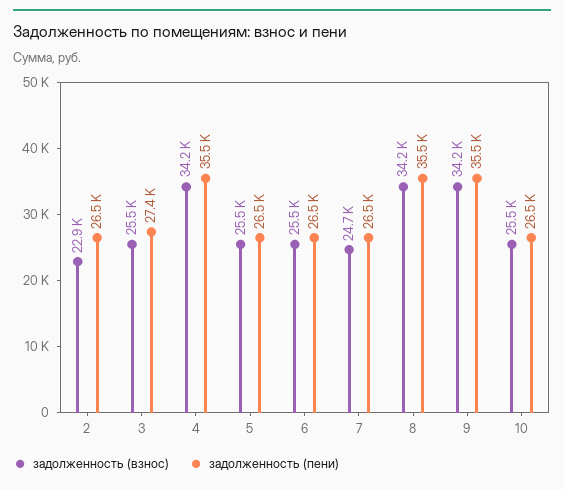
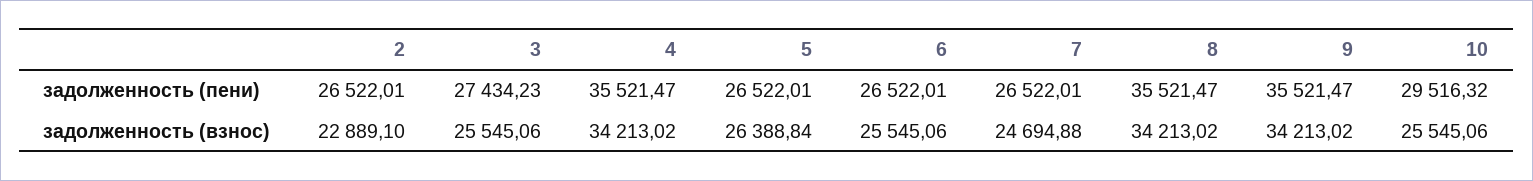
задолженность (взнос), 5: 25500 -> 26388.84
задолженность (пени), 10: 26500 -> 29516.32

